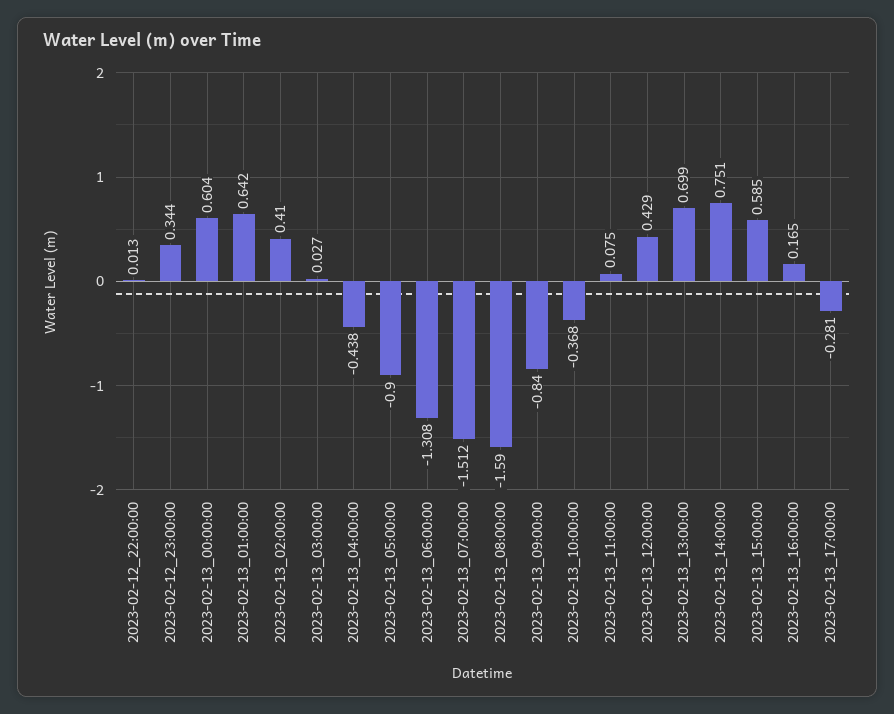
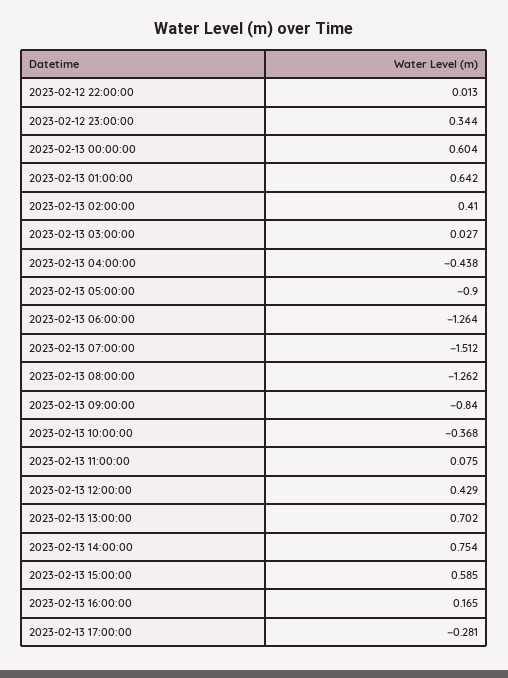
2023-02-13_06:00:00: -1.308 -> -1.264
2023-02-13_08:00:00: -1.59 -> -1.262
2023-02-13_13:00:00: 0.699 -> 0.702
2023-02-13_14:00:00: 0.751 -> 0.754

